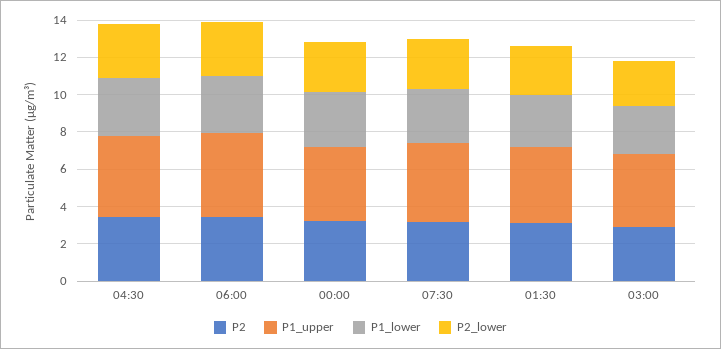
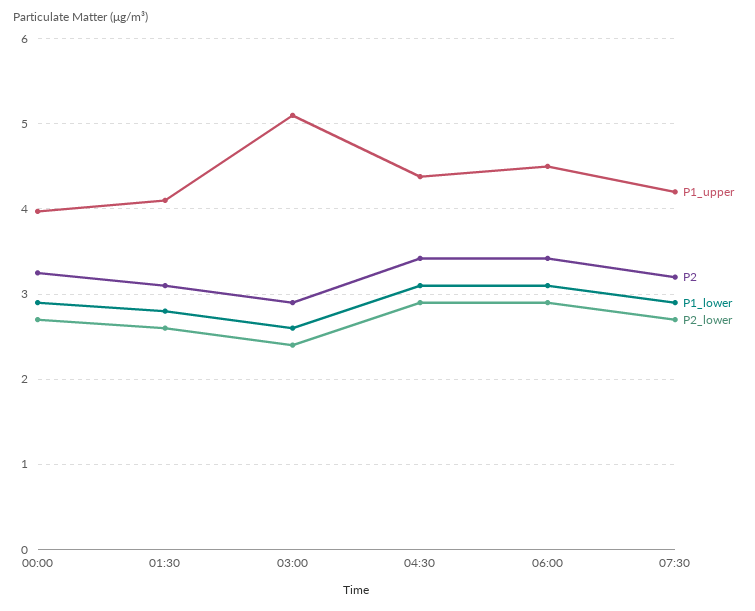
P1_upper, 03:00: 4 -> 5.1

